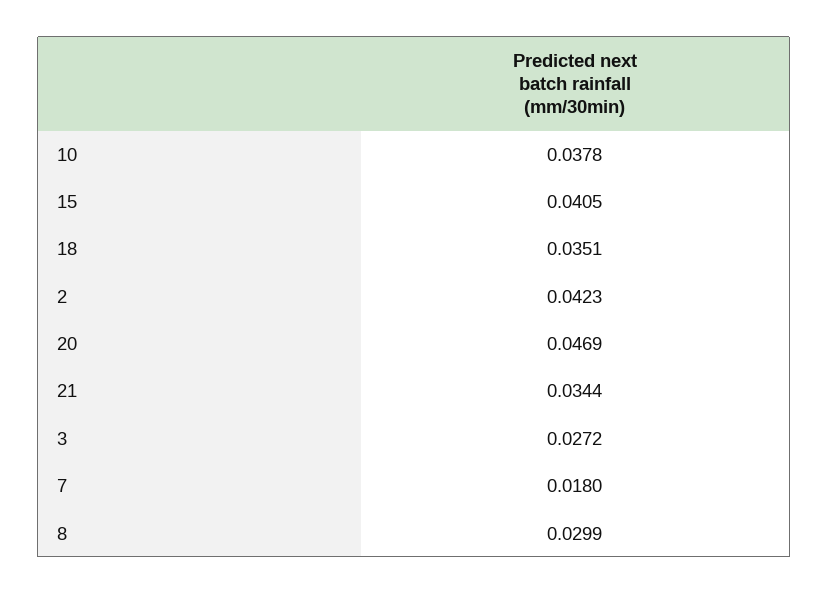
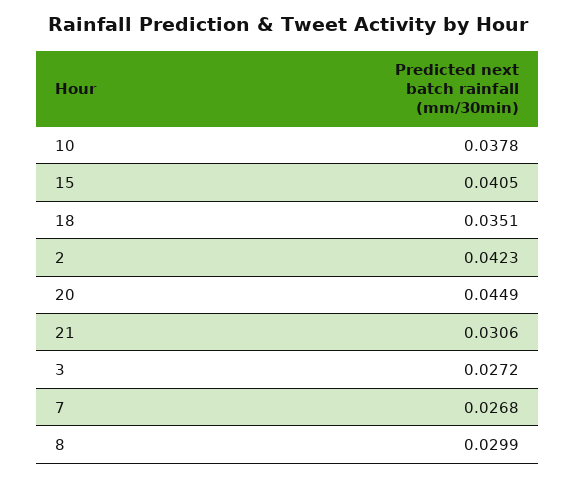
20: 0.0469 -> 0.0449
21: 0.0344 -> 0.0306
7: 0.018 -> 0.0268

